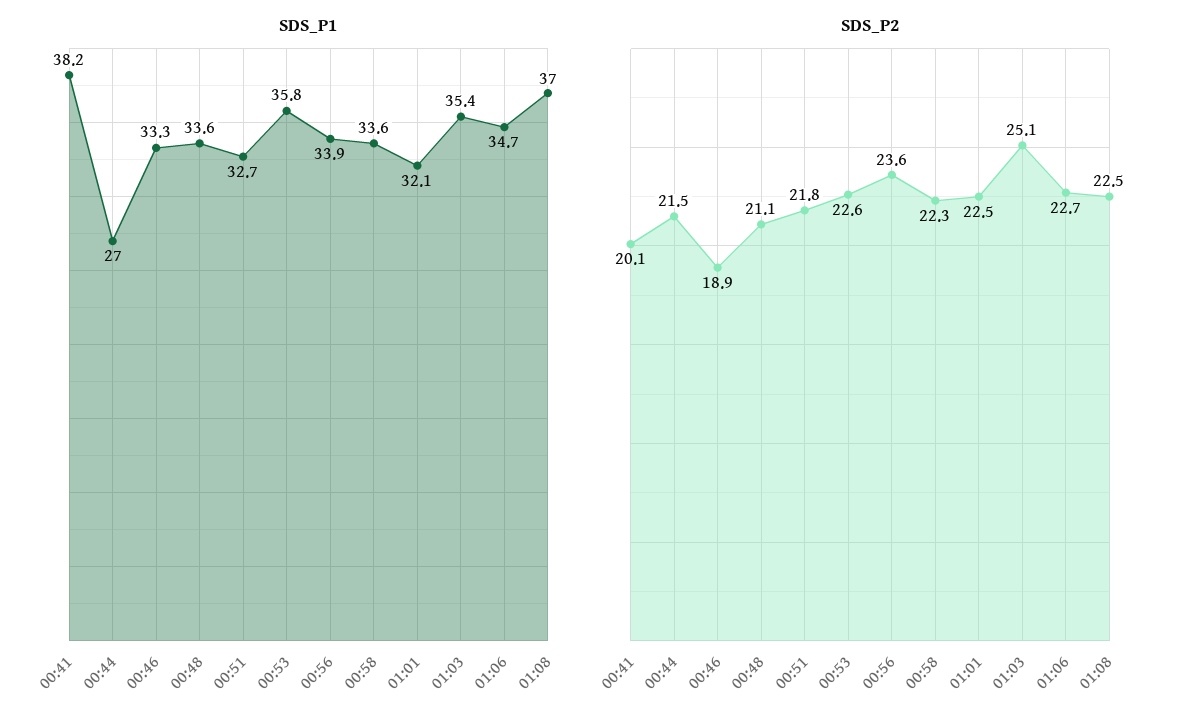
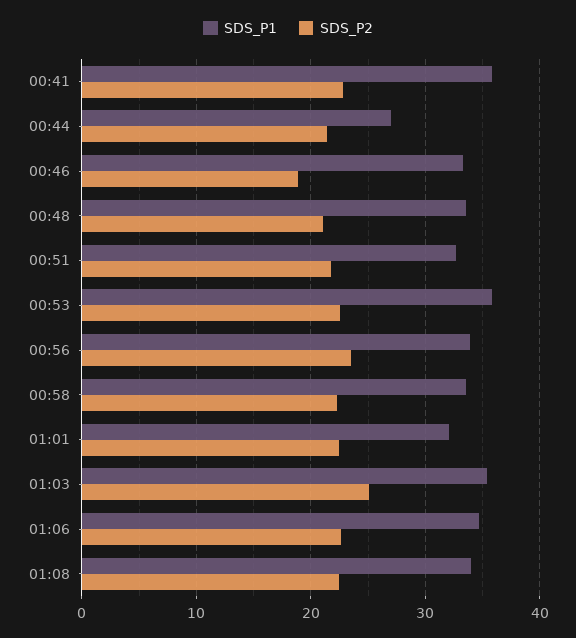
SDS_P1, 00:41: 38.2 -> 36
SDS_P1, 01:08: 37 -> 34
SDS_P2, 00:41: 20.1 -> 23

